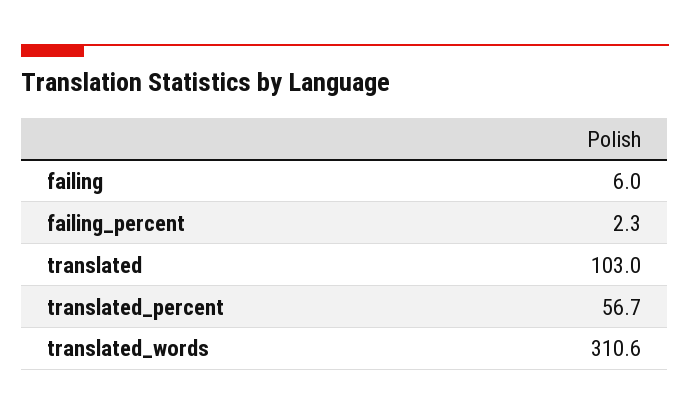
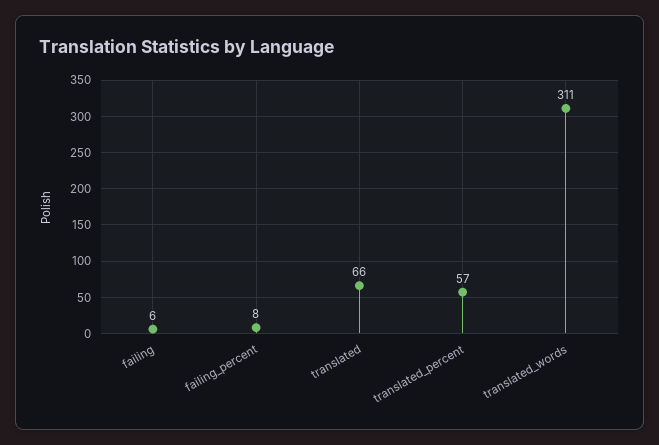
failing_percent: 2.3 -> 8
translated: 103 -> 66

